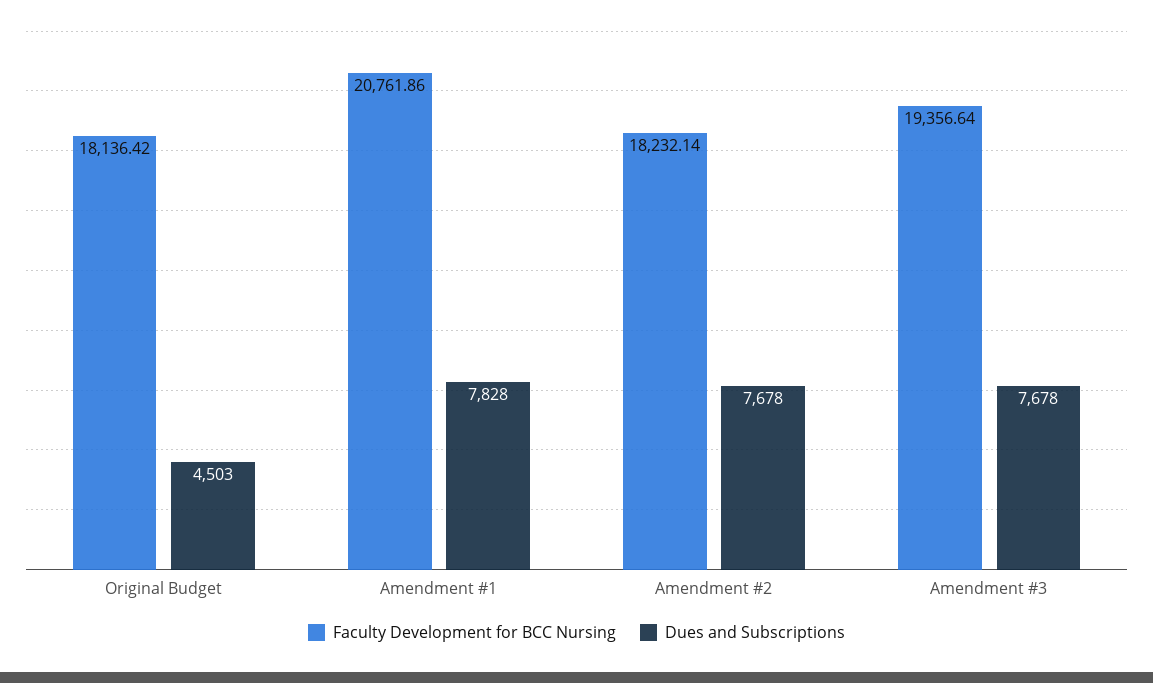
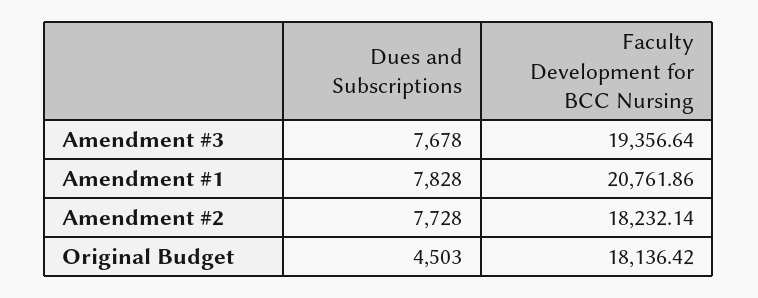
Dues and Subscriptions, Amendment #2: 7678 -> 7728

